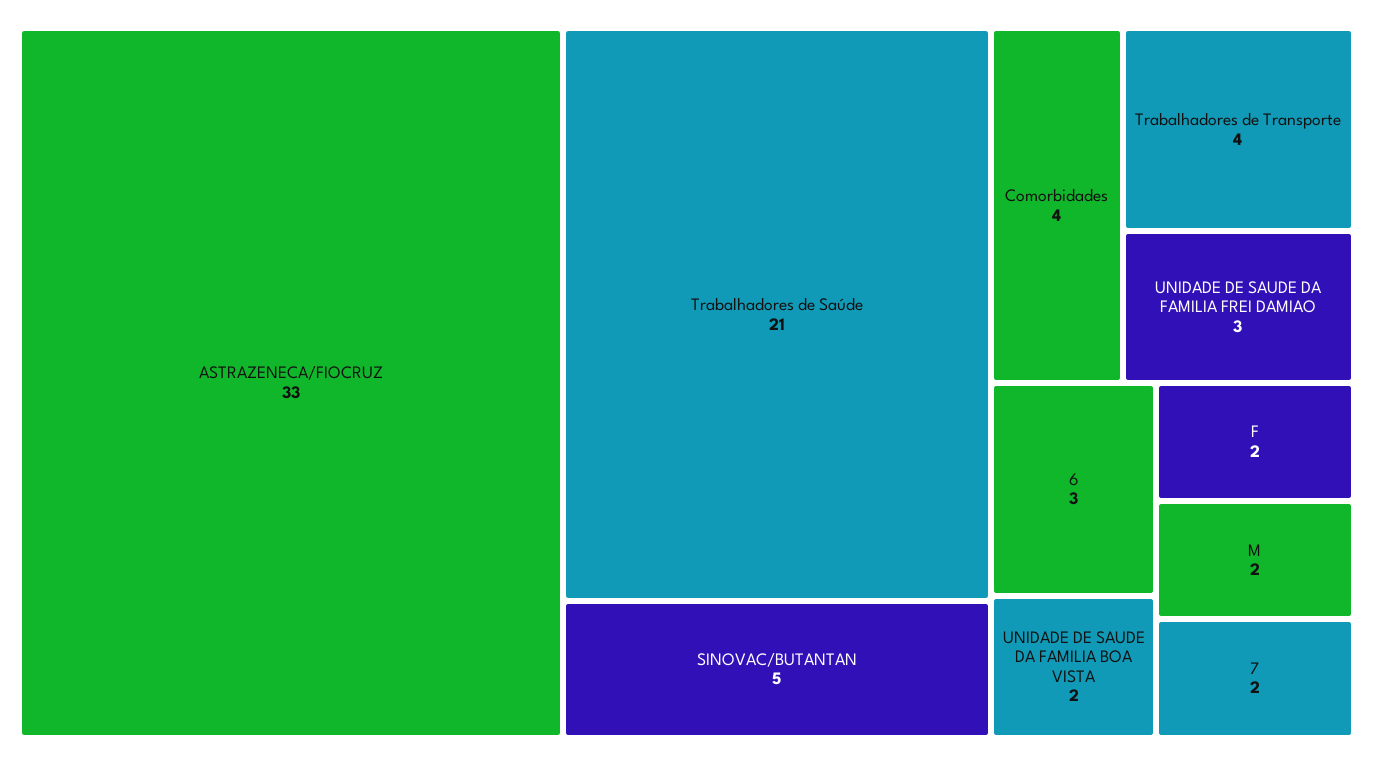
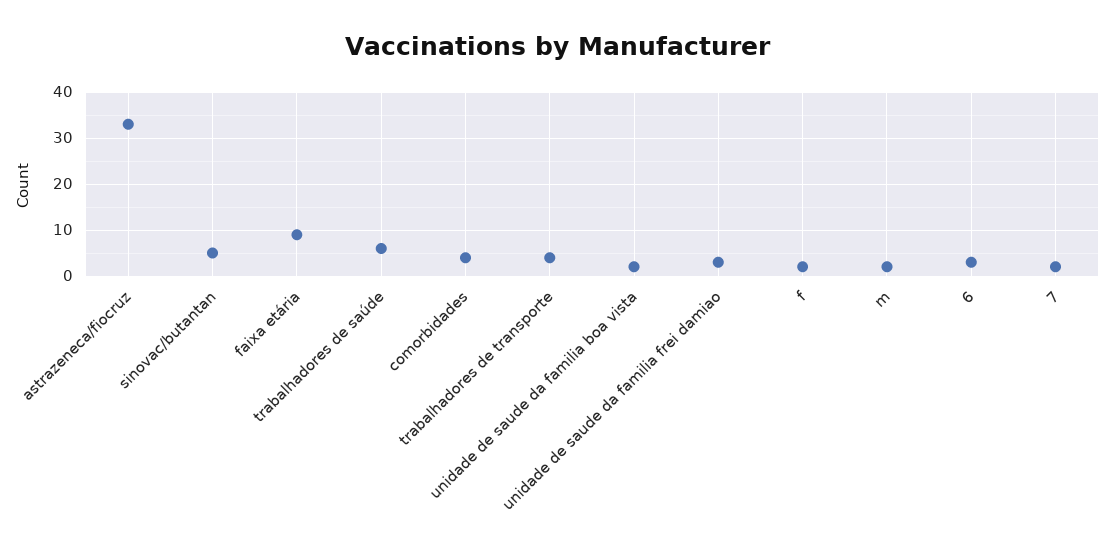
Trabalhadores de Saúde: 21 -> 5
faixa etária: none -> 10

